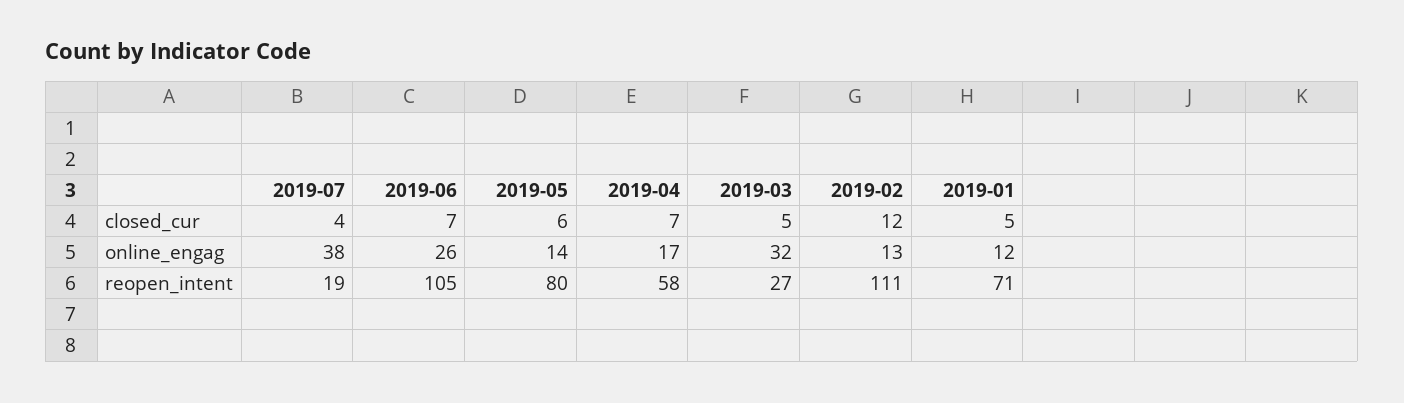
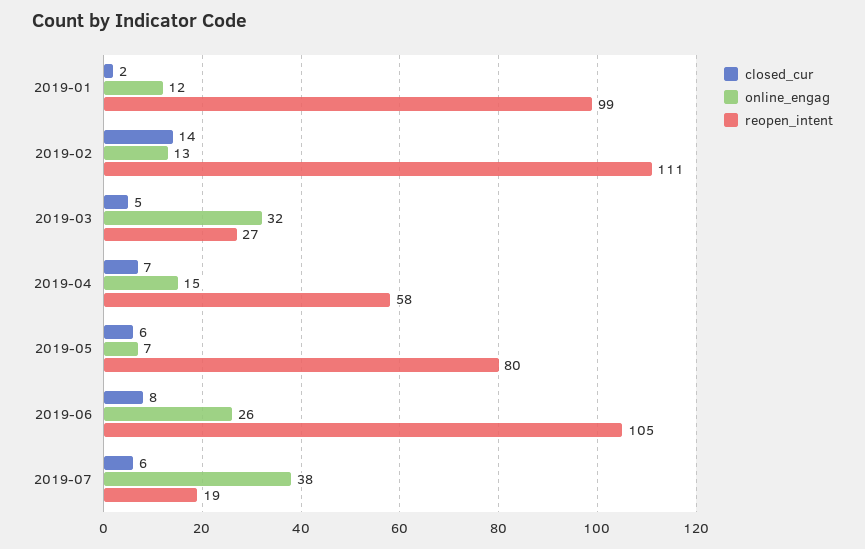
closed_cur, 2019-07: 4 -> 6
closed_cur, 2019-06: 7 -> 8
closed_cur, 2019-02: 12 -> 14
closed_cur, 2019-01: 5 -> 2
online_engag, 2019-05: 14 -> 7
online_engag, 2019-04: 17 -> 15
reopen_intent, 2019-01: 71 -> 99

